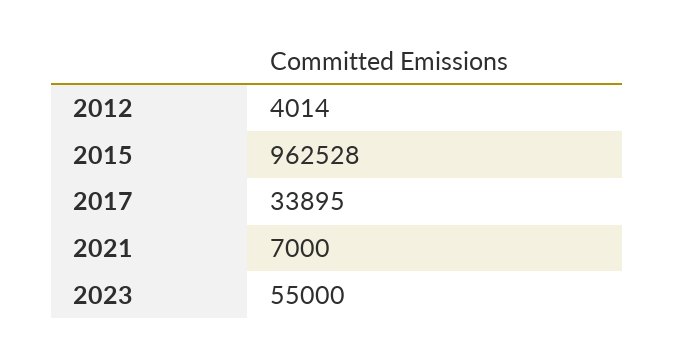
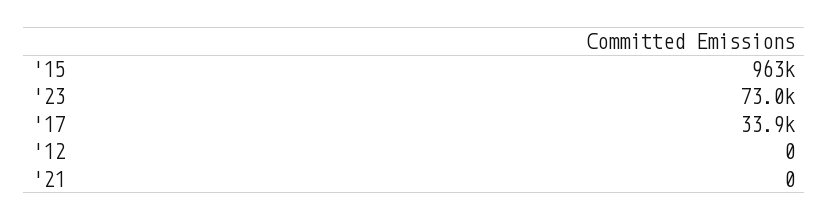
2012: 4014 -> 0
2021: 7000 -> 0
2023: 55000 -> 73000

